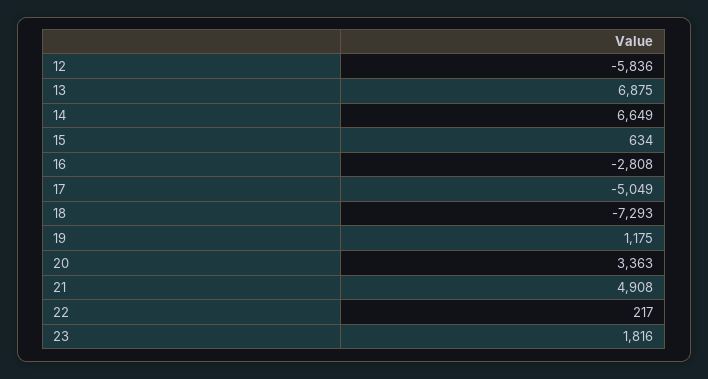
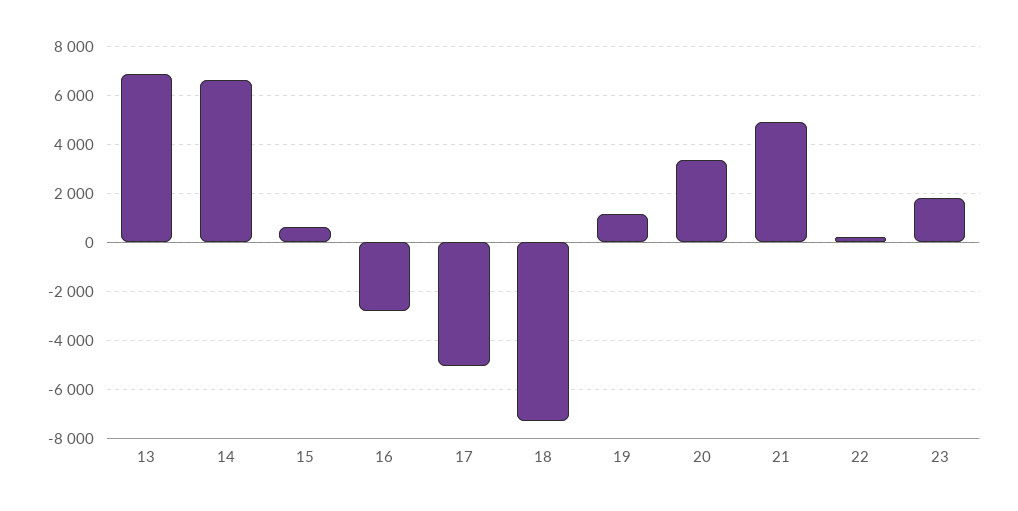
12: -5836 -> none

